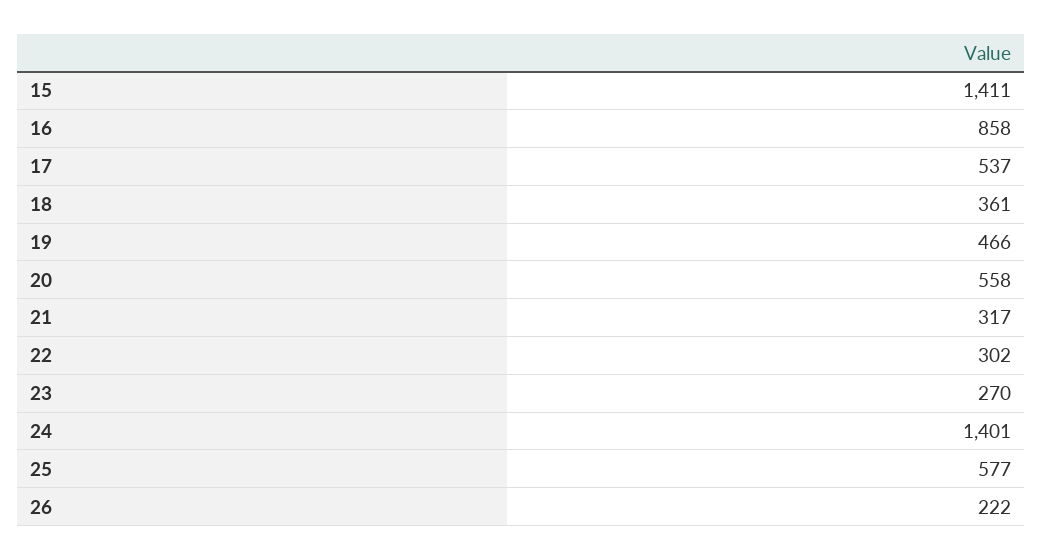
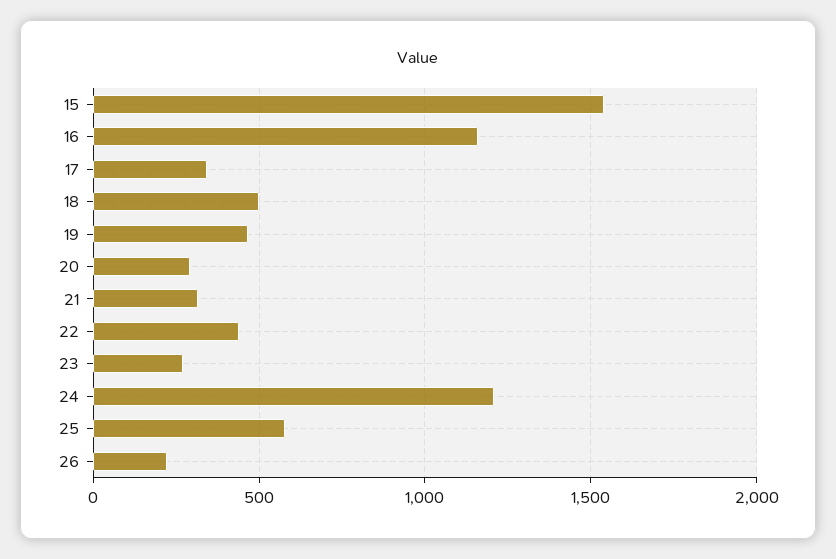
15: 1411 -> 1550
16: 858 -> 1150
17: 537 -> 350
18: 361 -> 500
20: 558 -> 300
22: 302 -> 450
24: 1401 -> 1200

